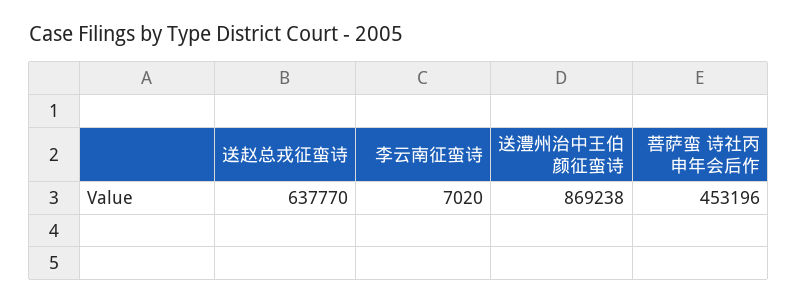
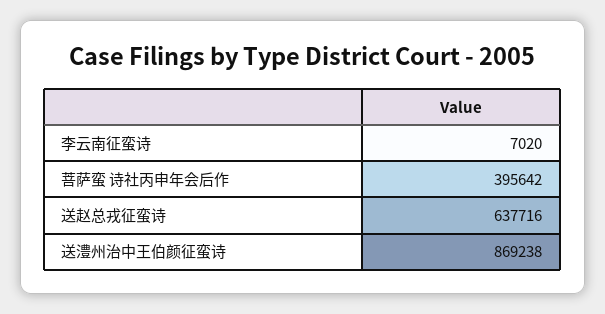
送赵总戎征蛮诗: 637770 -> 637716
菩萨蛮 诗社丙申年会后作: 453196 -> 395642

